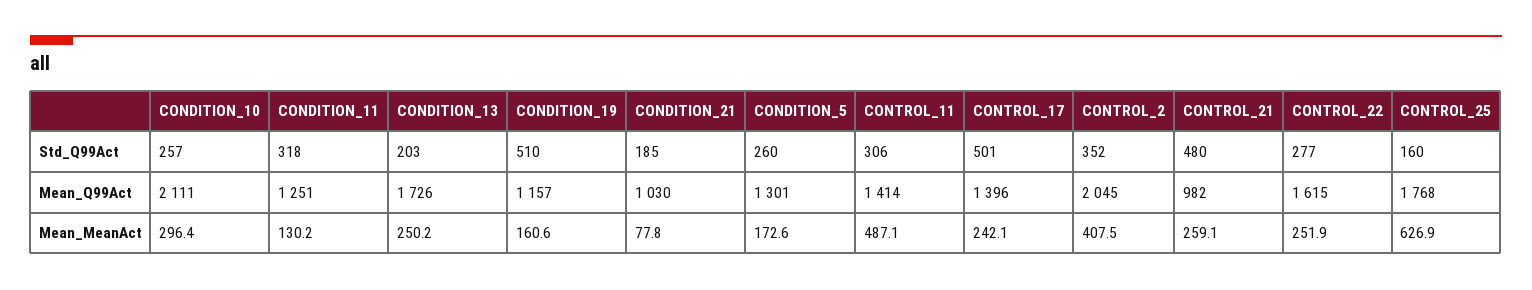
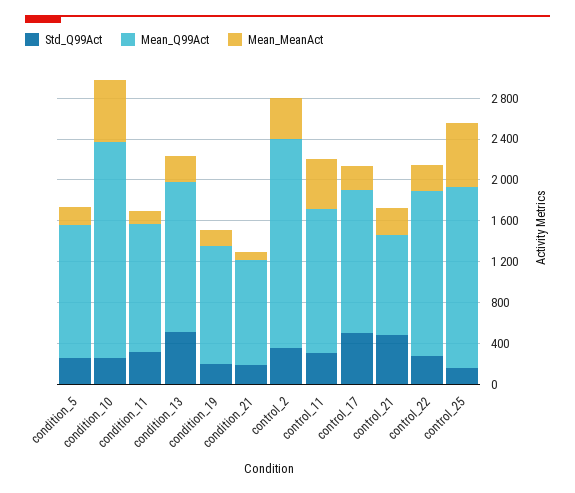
Std_Q99Act, CONDITION_13: 203 -> 500
Std_Q99Act, CONDITION_19: 510 -> 200
Mean_Q99Act, CONDITION_13: 1726 -> 1500
Mean_MeanAct, CONDITION_10: 296.4 -> 600

